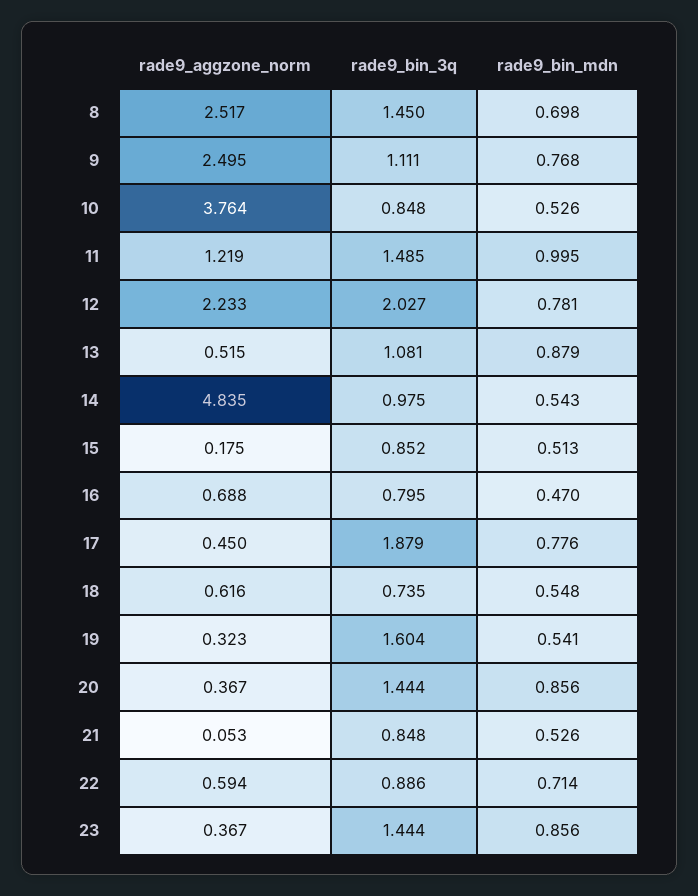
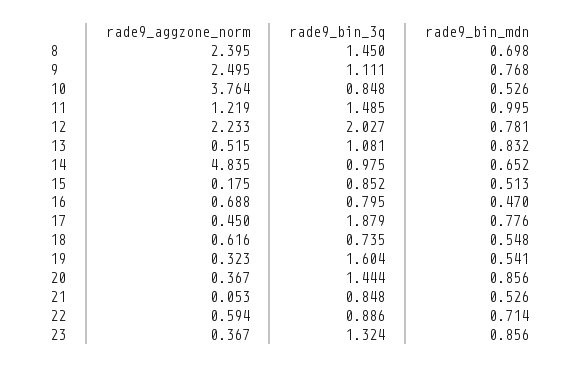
rade9_aggzone_norm, 8: 2.517 -> 2.395
rade9_bin_mdn, 13: 0.879 -> 0.832
rade9_bin_mdn, 14: 0.543 -> 0.652
rade9_bin_3q, 23: 1.444 -> 1.324

